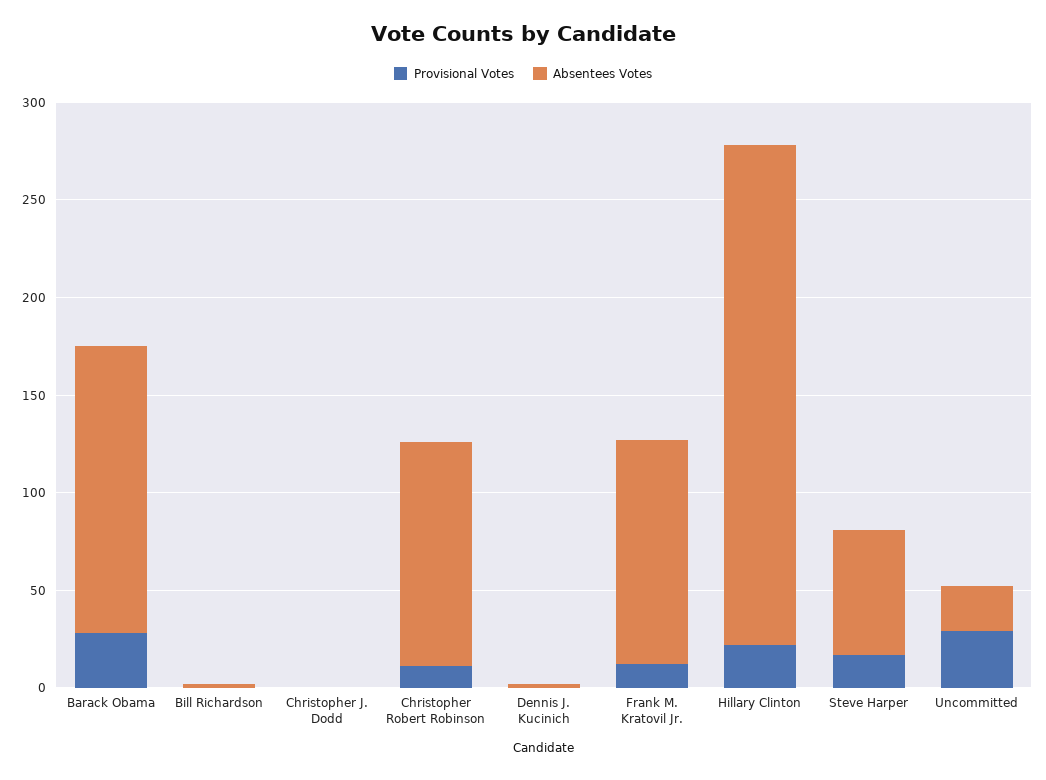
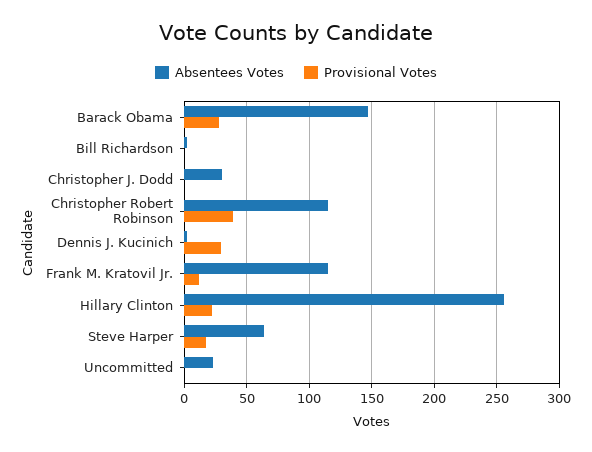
Absentees Votes, Christopher J. Dodd: 0 -> 30
Provisional Votes, Christopher Robert Robinson: 10 -> 40
Provisional Votes, Dennis J. Kucinich: 0 -> 30
Provisional Votes, Uncommitted: 30 -> 0

